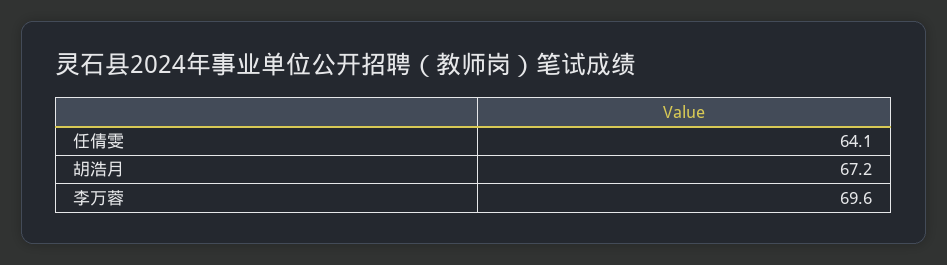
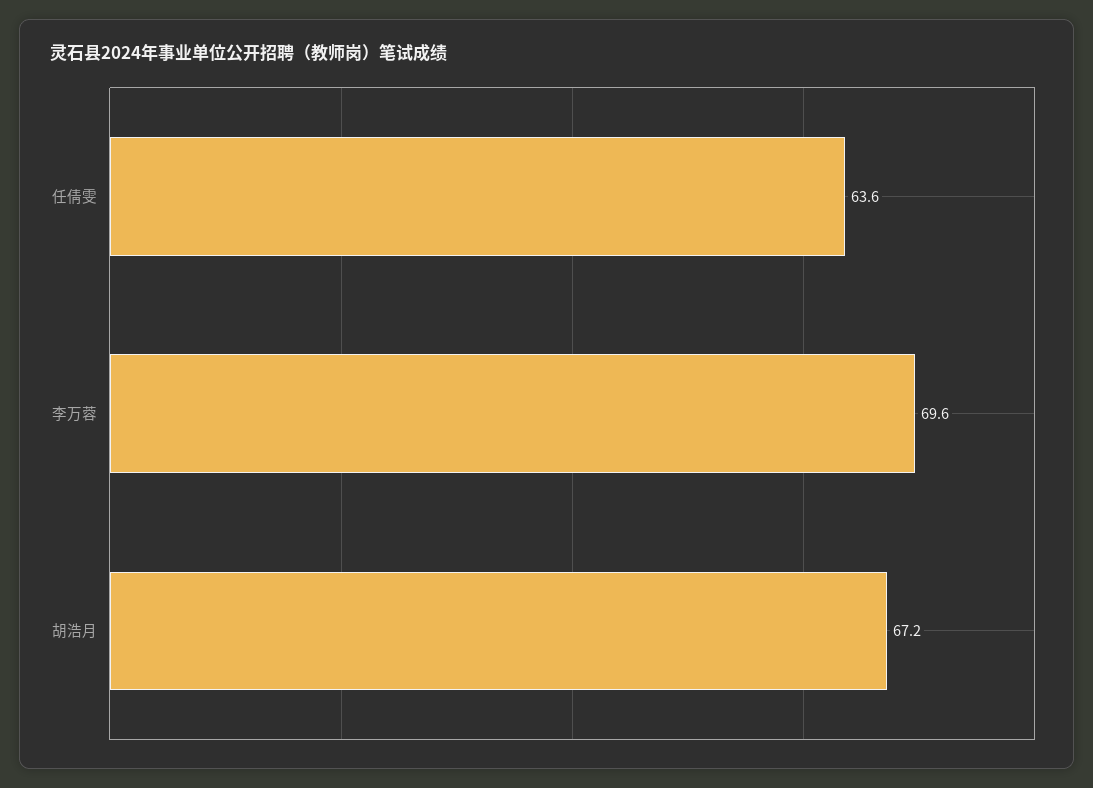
任倩雯: 64.1 -> 63.6

